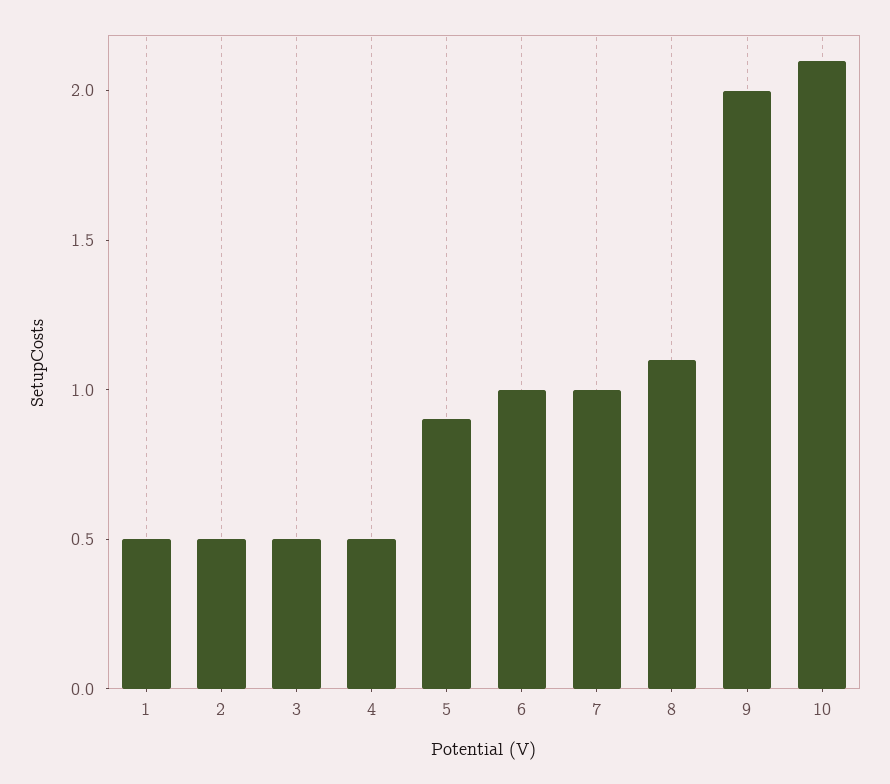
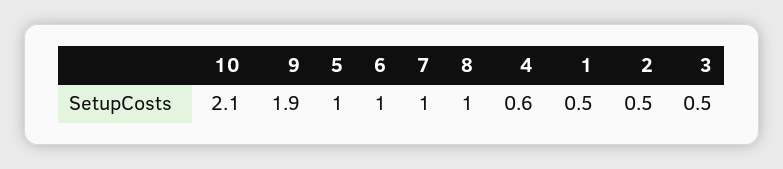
4: 0.5 -> 0.6
5: 0.9 -> 1
8: 1.1 -> 1
9: 2 -> 1.9

